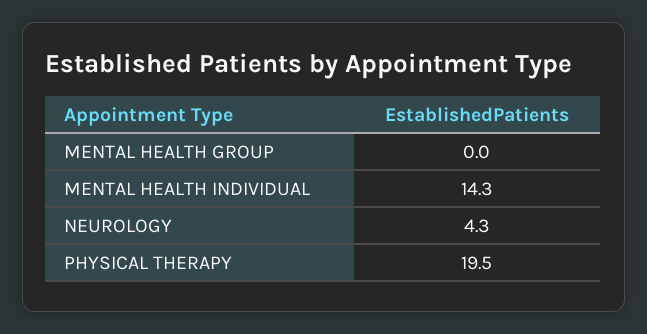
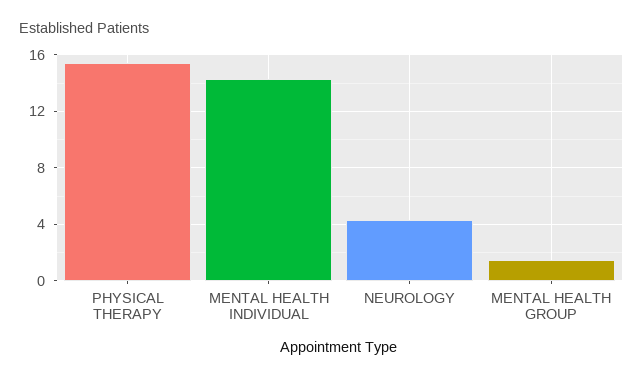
MENTAL HEALTH GROUP: 0 -> 1.5
PHYSICAL THERAPY: 19.5 -> 15.5

